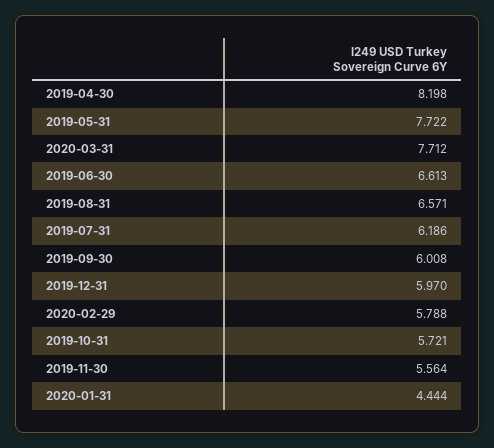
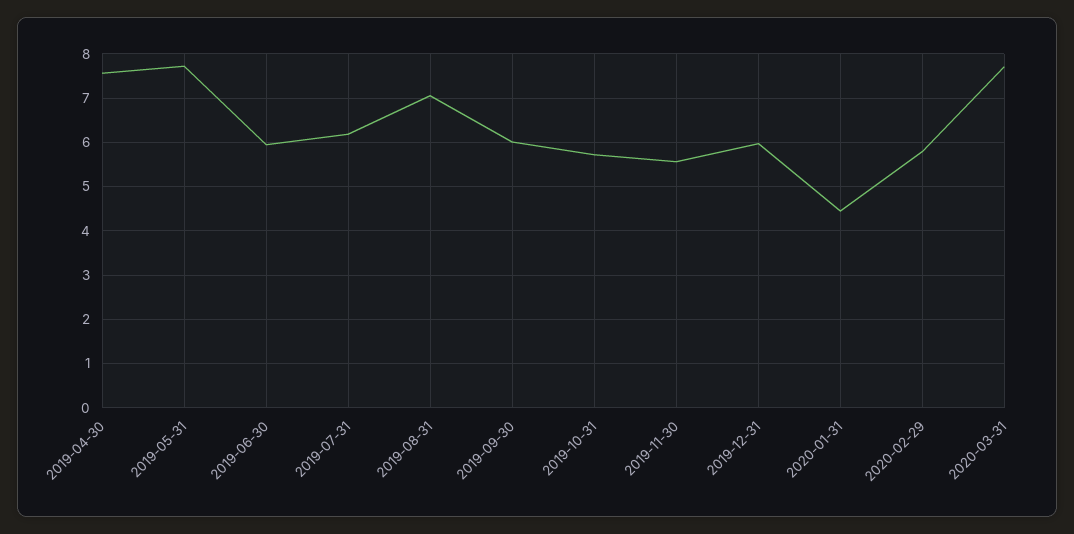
2019-04-30: 8.198 -> 7.6
2019-06-30: 6.613 -> 6
2019-08-31: 6.571 -> 7

